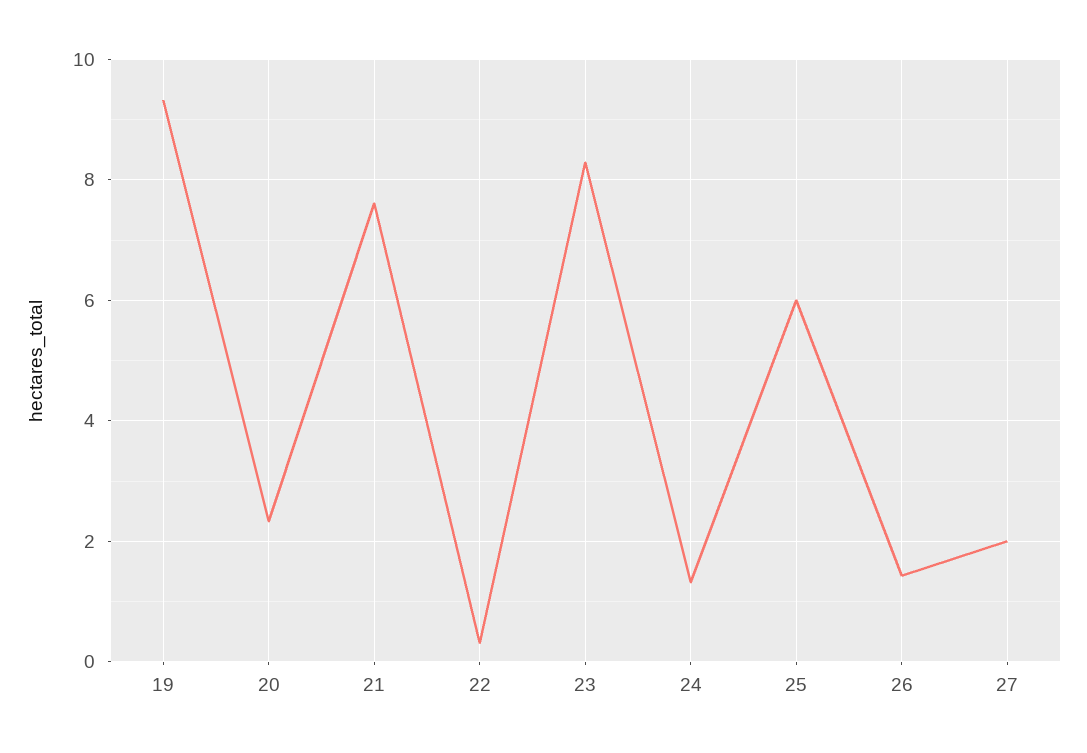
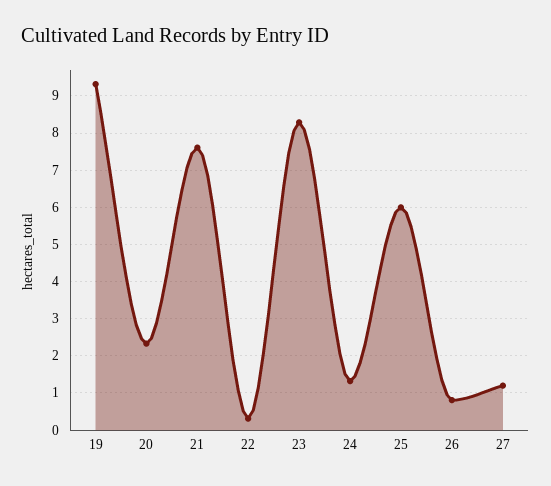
26: 1.4 -> 0.8
27: 2 -> 1.2

